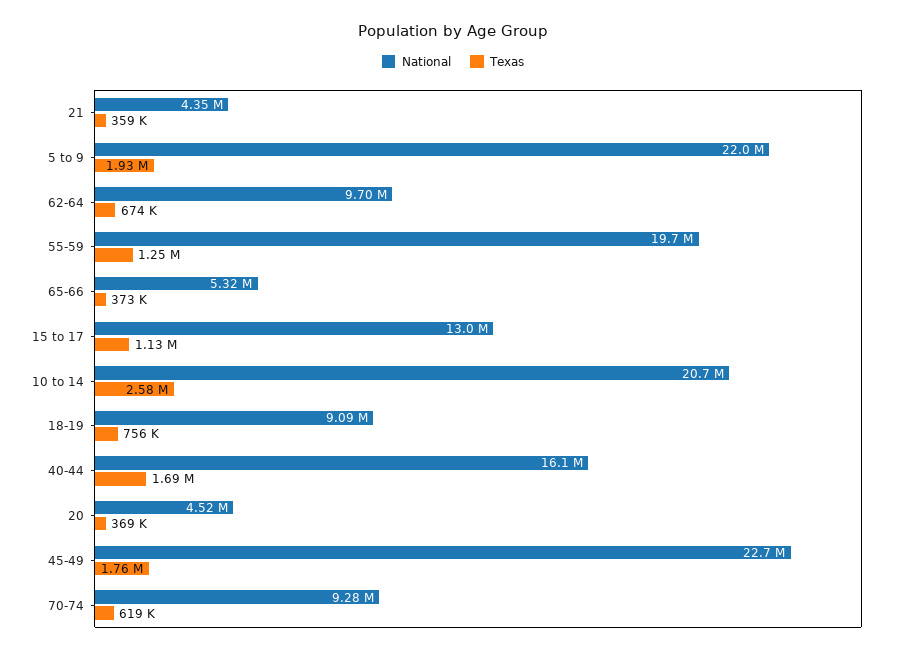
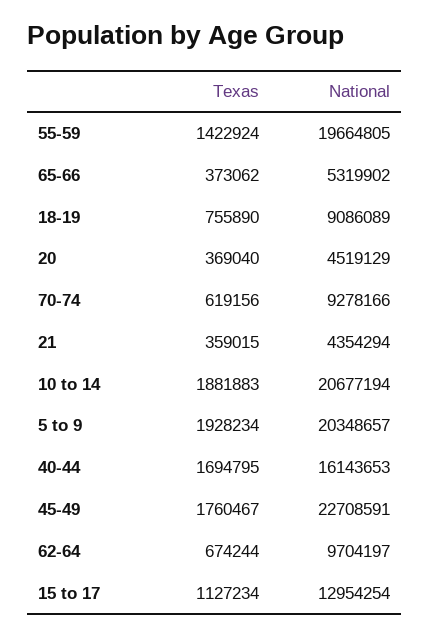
National, 5 to 9: 22000000 -> 20348657
Texas, 55-59: 1250000 -> 1422924
Texas, 10 to 14: 2580000 -> 1881883

